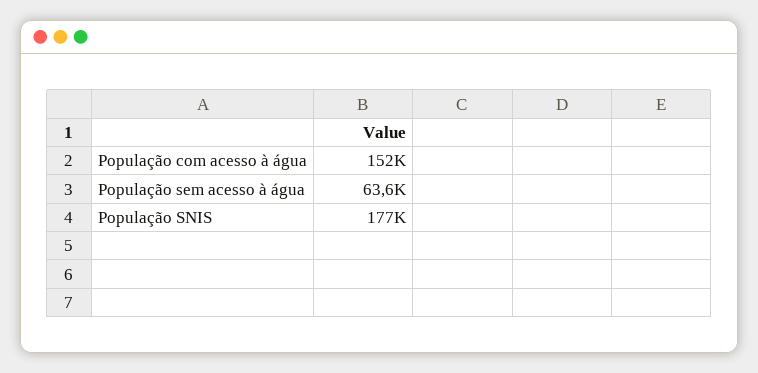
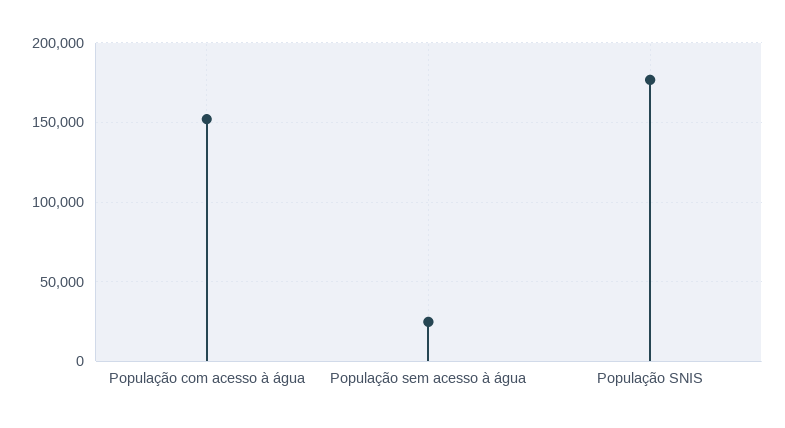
População sem acesso à água: 63600 -> 25000

